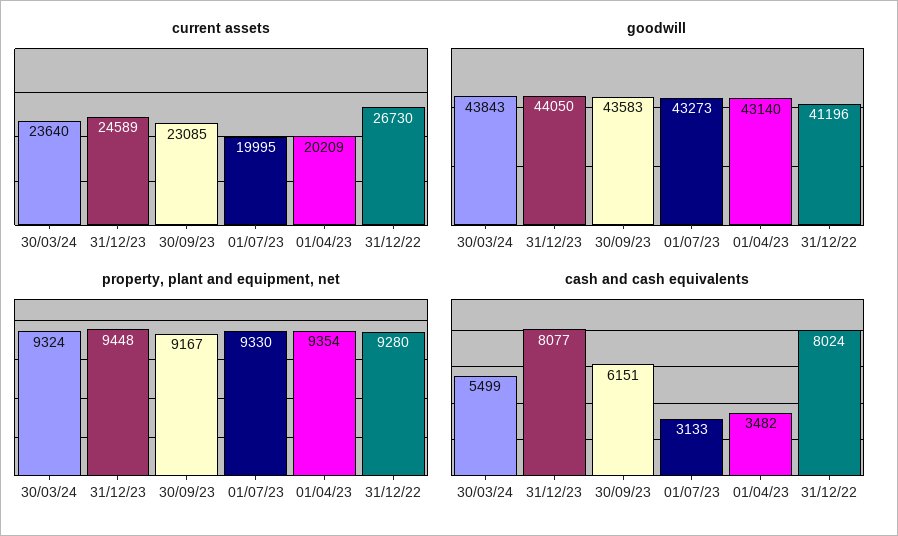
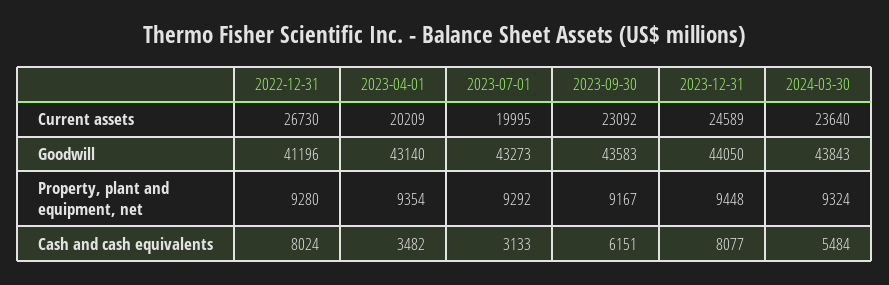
current assets, 30/09/23: 23085 -> 23092
property, plant and equipment, net, 01/07/23: 9330 -> 9292
cash and cash equivalents, 30/03/24: 5499 -> 5484

